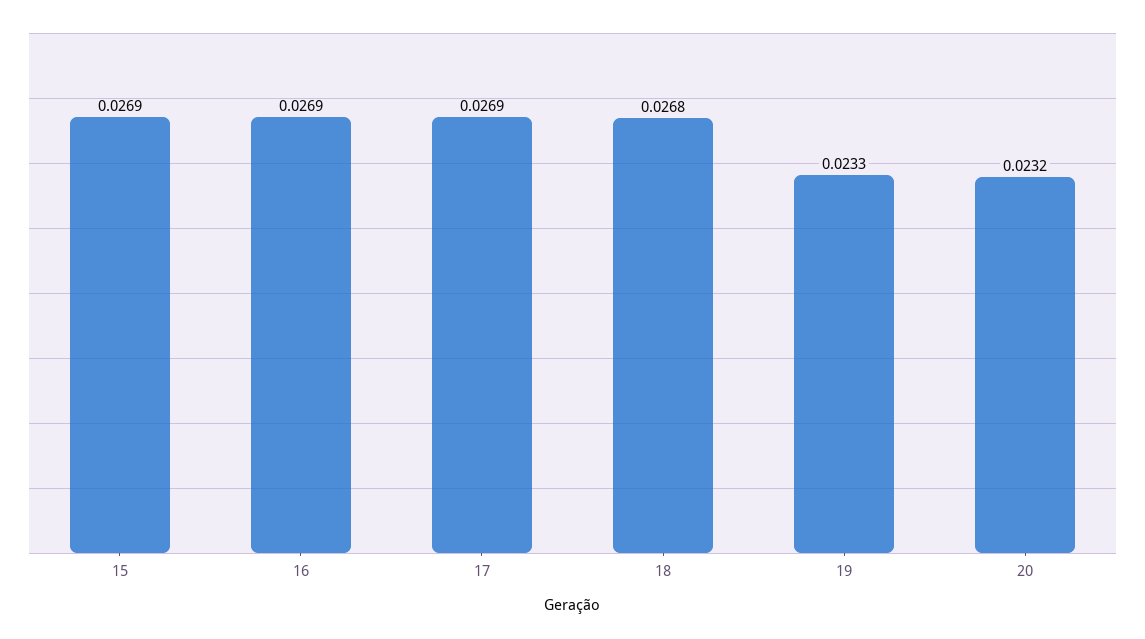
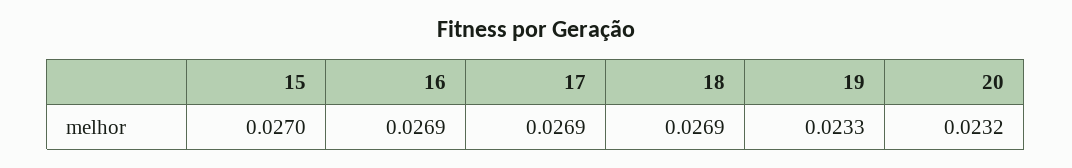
15: 0.0269 -> 0.027
18: 0.0268 -> 0.0269

